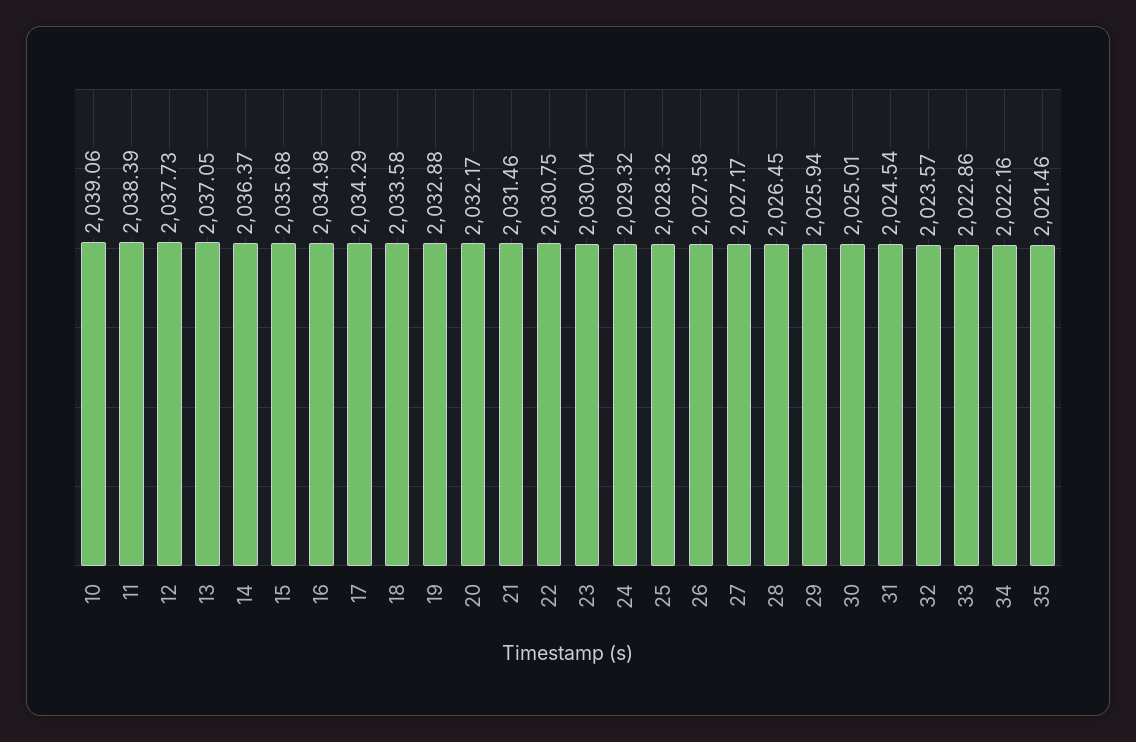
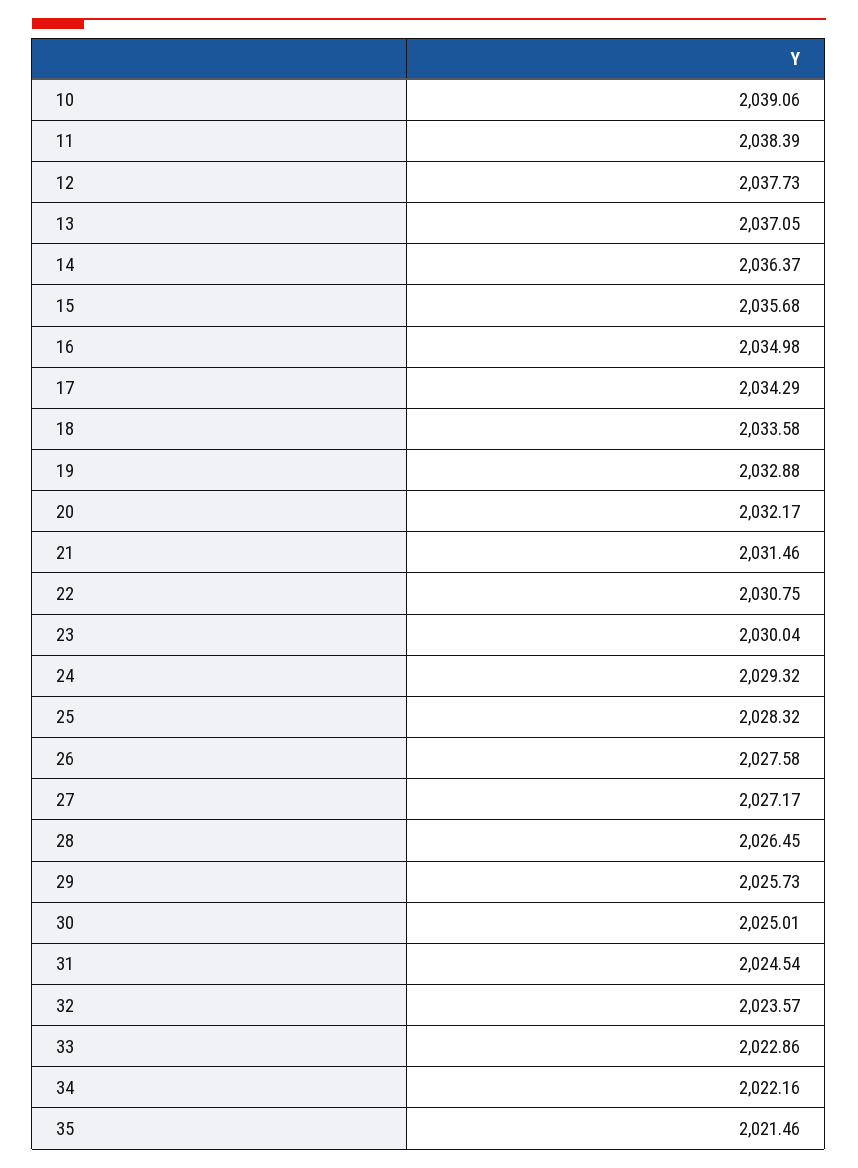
29: 2025.94 -> 2025.73

